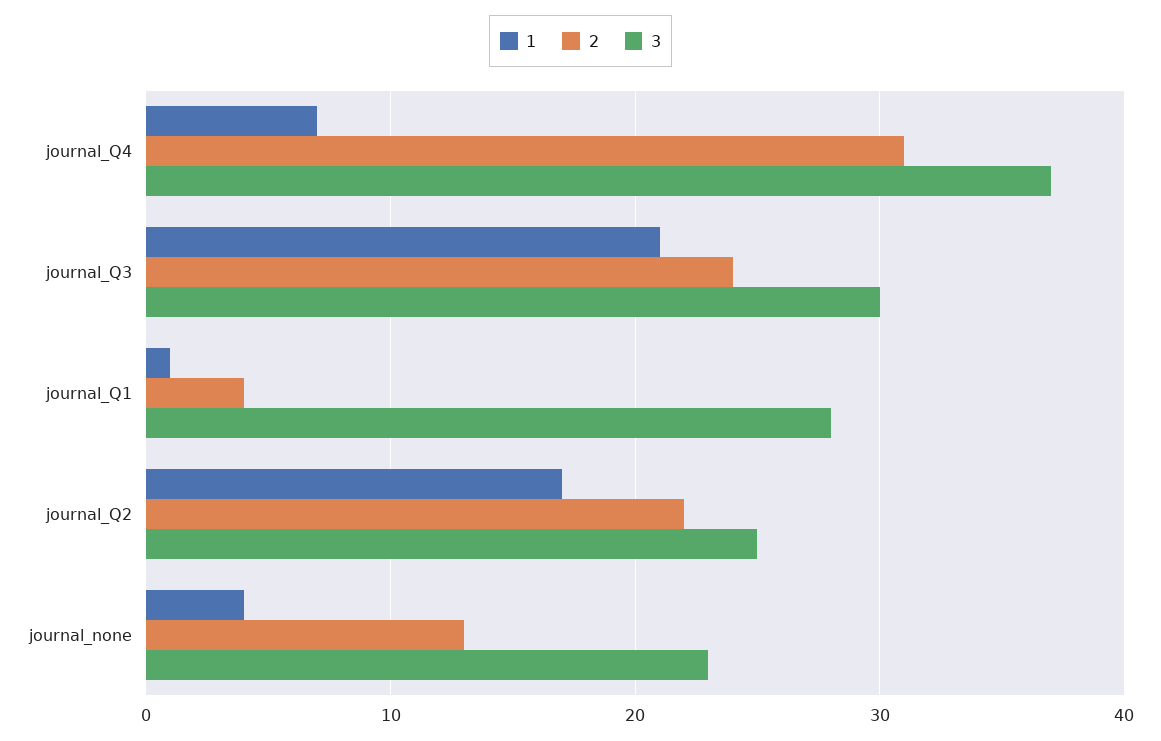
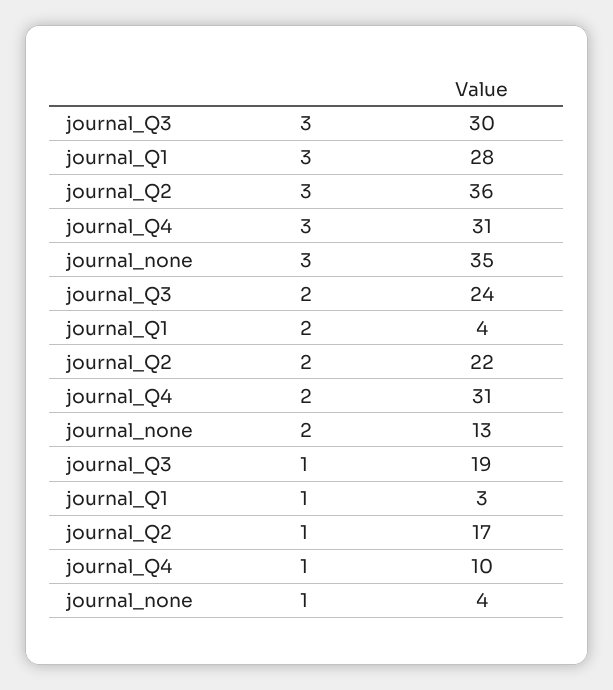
1, journal_Q4: 7 -> 10
3, journal_Q4: 37 -> 31
1, journal_Q3: 21 -> 19
1, journal_Q1: 1 -> 3
3, journal_Q2: 25 -> 36
3, journal_none: 23 -> 35

